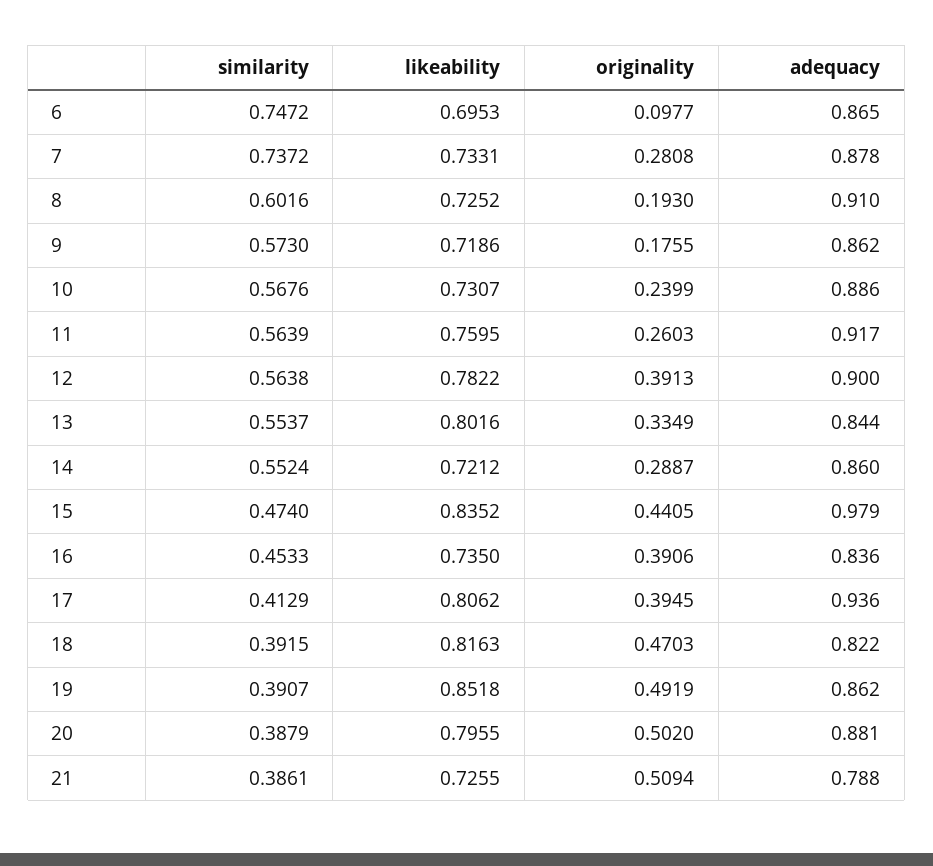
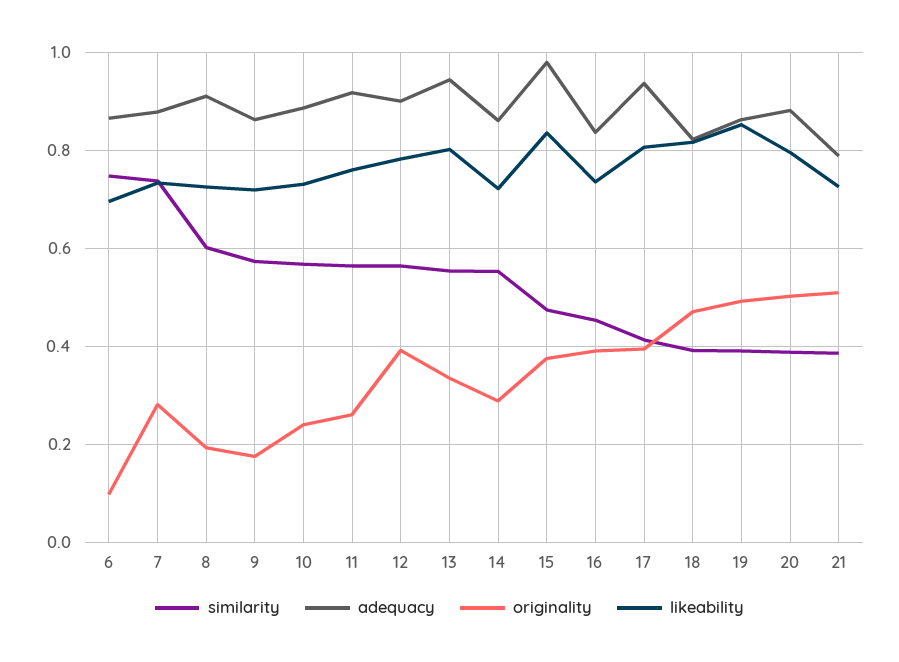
adequacy, 13: 0.844 -> 0.94
originality, 15: 0.4405 -> 0.38

